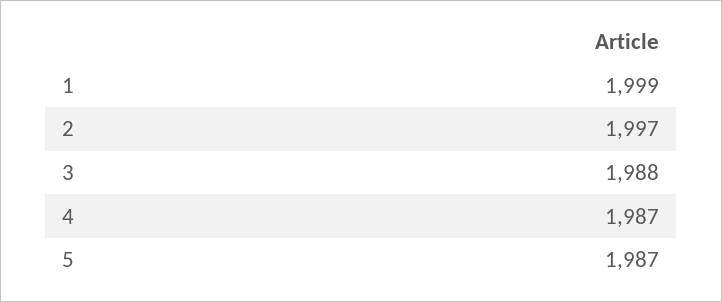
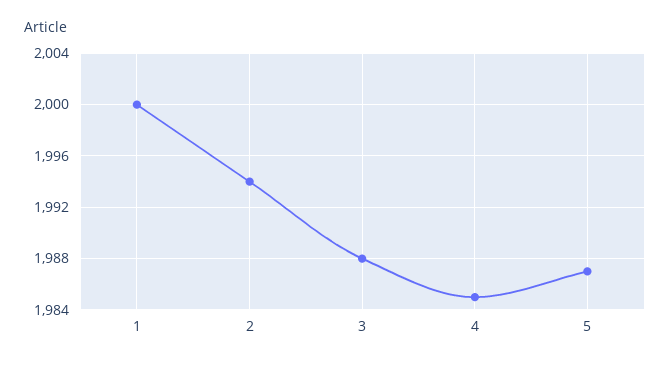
1: 1999 -> 2000
2: 1997 -> 1994
4: 1987 -> 1985

